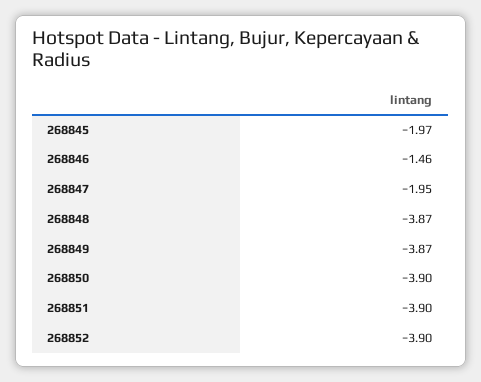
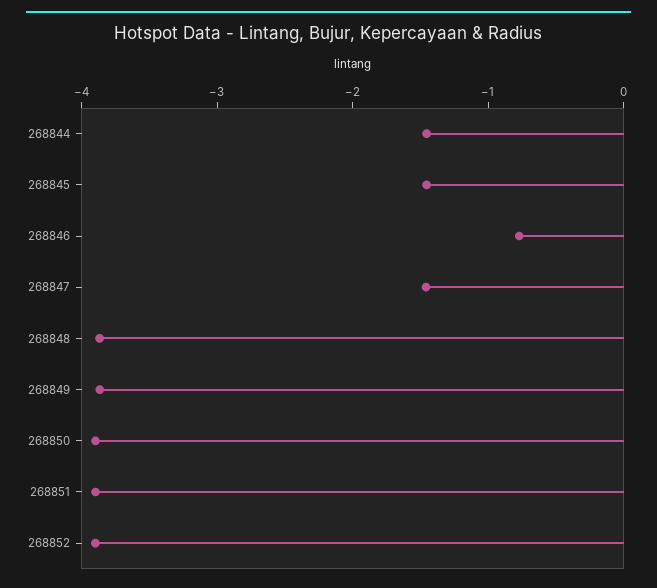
268845: -1.97 -> -1.4
268846: -1.46 -> -0.8
268847: -1.95 -> -1.4
268844: none -> -1.4

